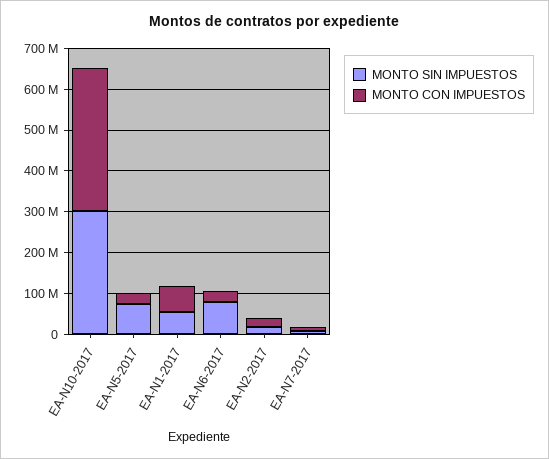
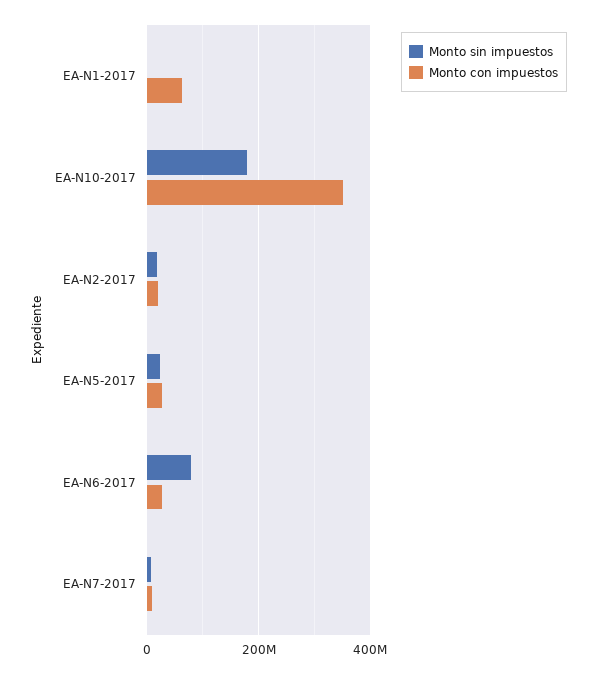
MONTO SIN IMPUESTOS, EA-N10-2017: 300000000 -> 180000000
MONTO SIN IMPUESTOS, EA-N5-2017: 80000000 -> 20000000
MONTO SIN IMPUESTOS, EA-N1-2017: 60000000 -> 0

